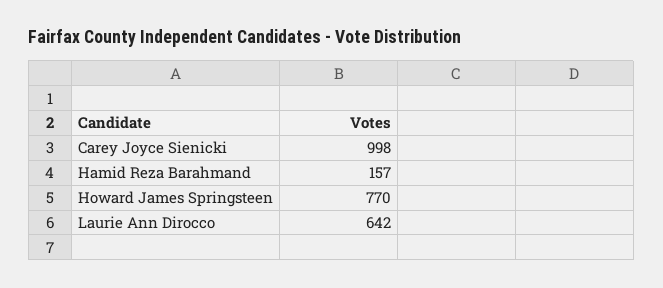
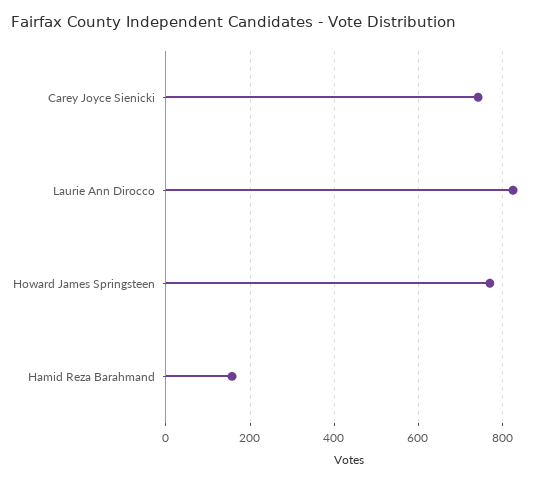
Carey Joyce Sienicki: 998 -> 740
Laurie Ann Dirocco: 642 -> 820

